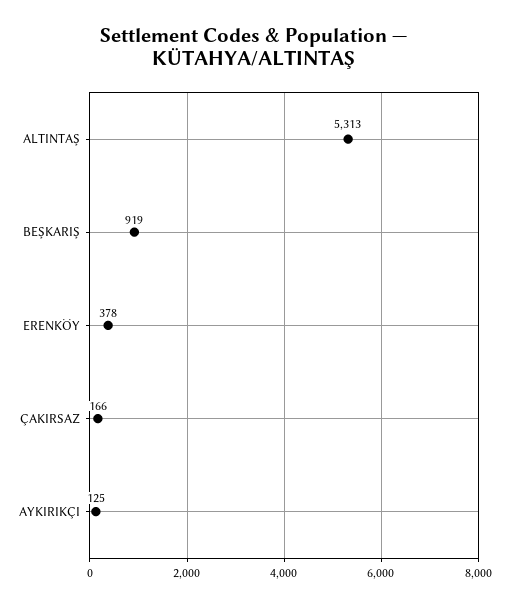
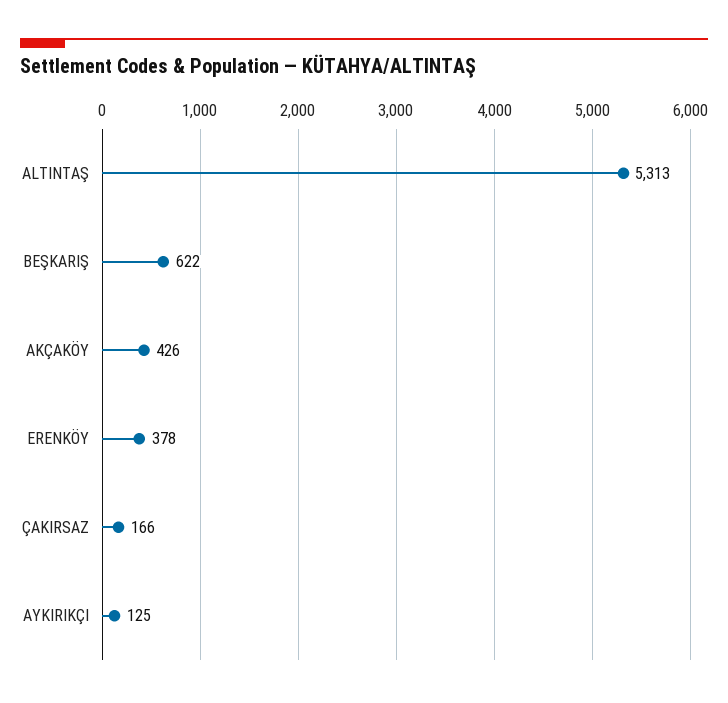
BEŞKARIŞ: 919 -> 622
AKÇAKÖY: none -> 426

